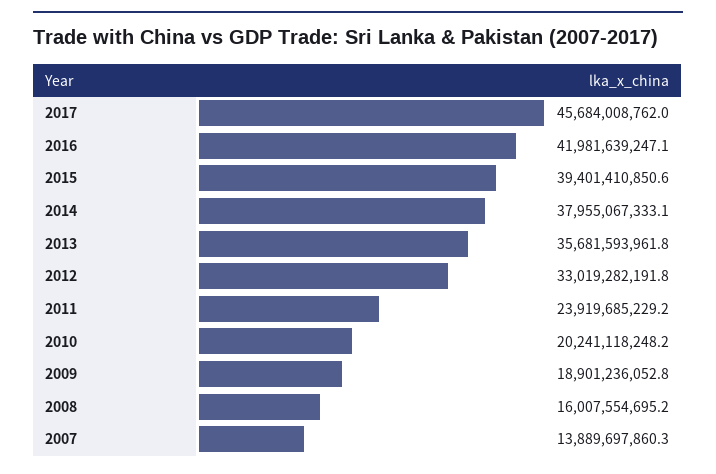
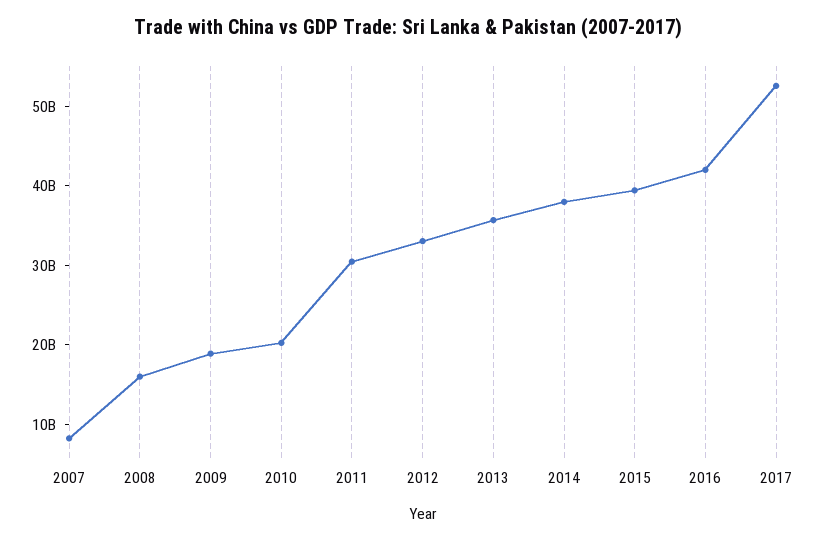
2017: 45684008762 -> 52000000000
2011: 23919685229.2 -> 30000000000
2007: 13889697860.3 -> 8000000000

